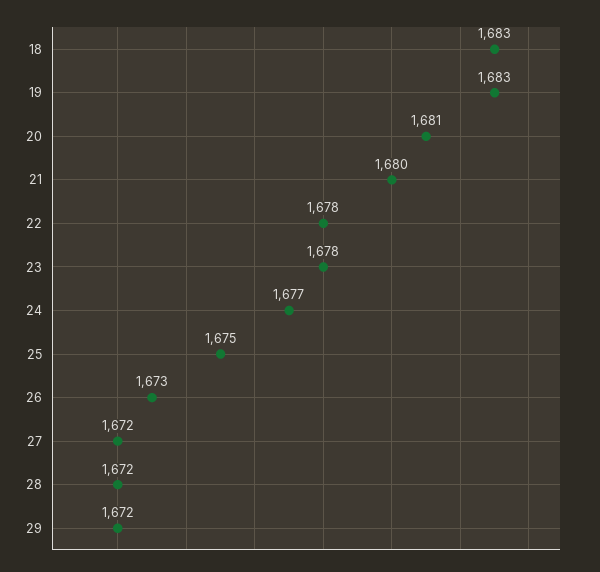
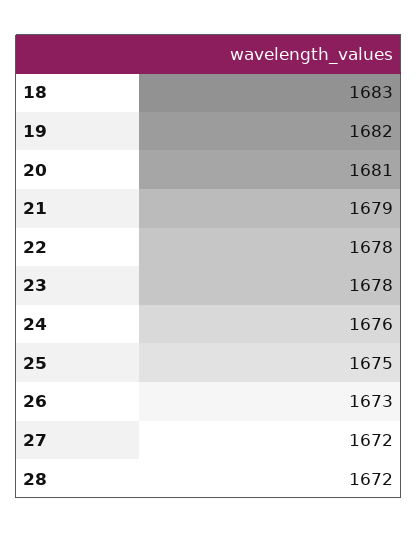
19: 1683 -> 1682
21: 1680 -> 1679
24: 1677 -> 1676
29: 1672 -> none

